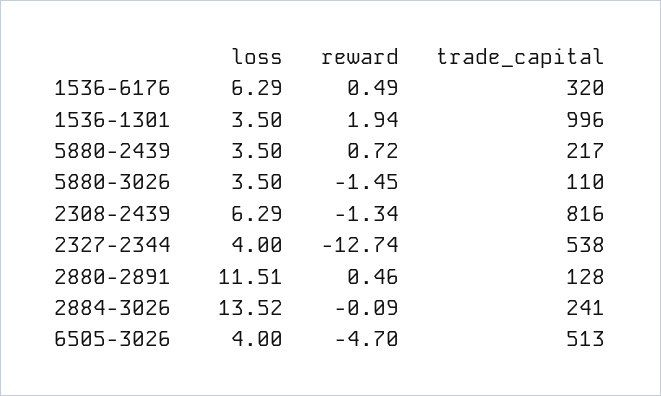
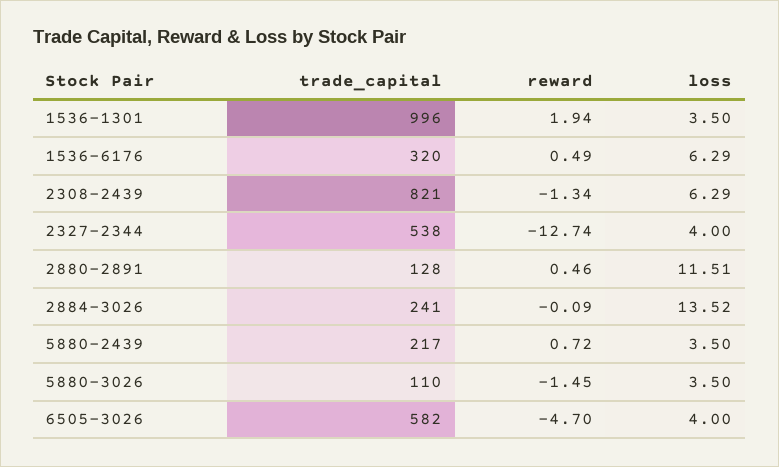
trade_capital, 2308-2439: 816 -> 821
trade_capital, 6505-3026: 513 -> 582

